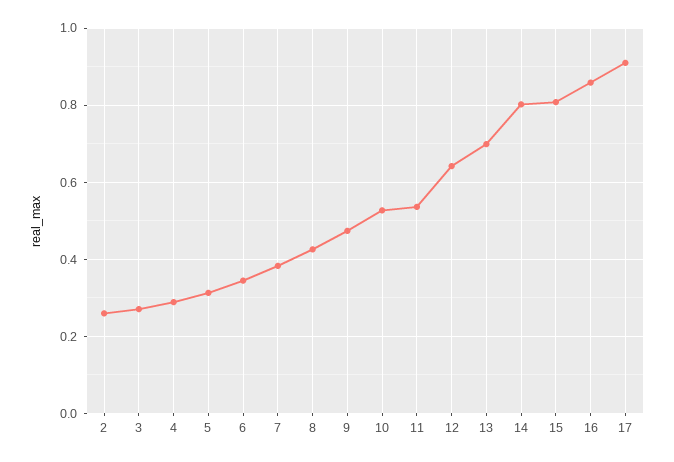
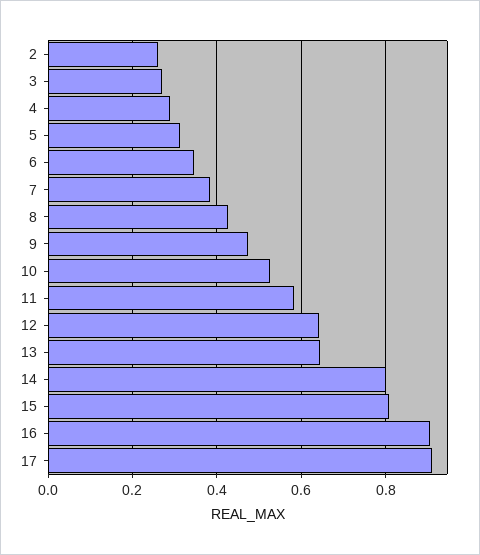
11: 0.54 -> 0.58
13: 0.7 -> 0.64
16: 0.86 -> 0.9

